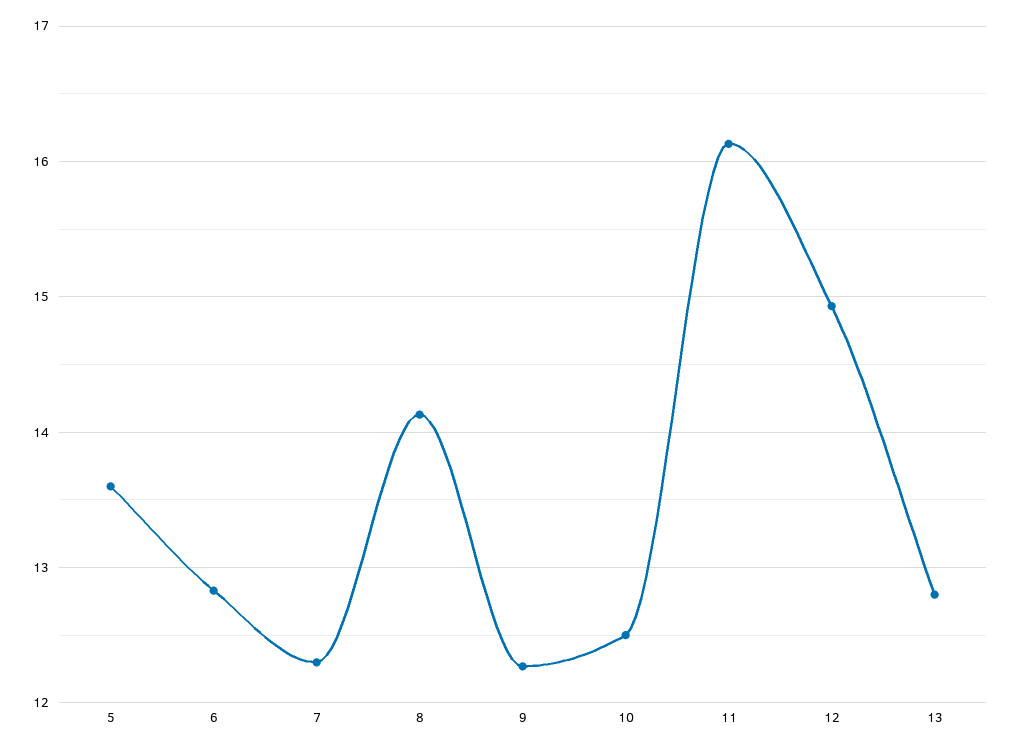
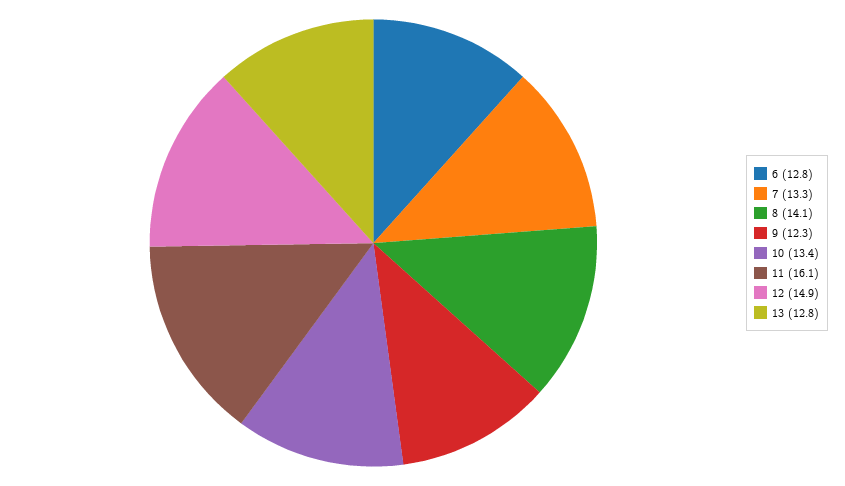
5: 13.6 -> none
7: 12.3 -> 13.3
10: 12.5 -> 13.4

